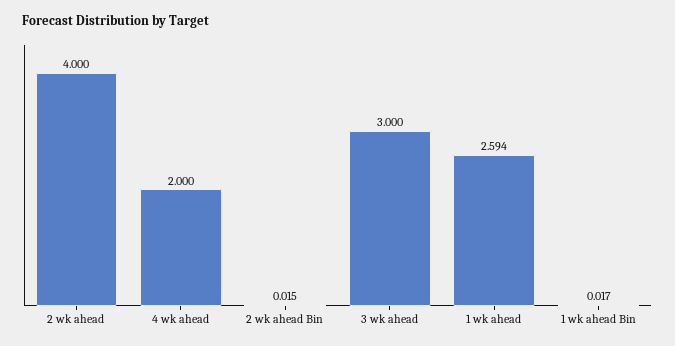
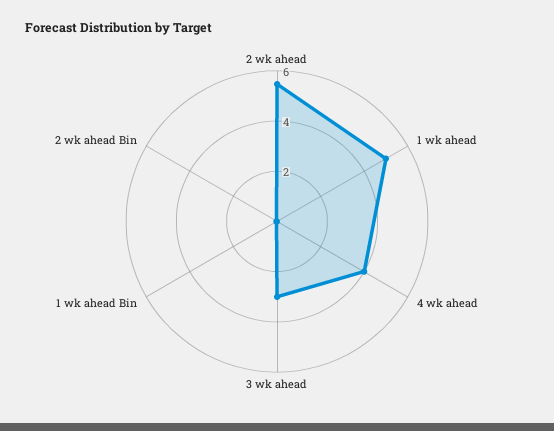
2 wk ahead: 4 -> 5.5
4 wk ahead: 2 -> 4
1 wk ahead: 2.594 -> 5

